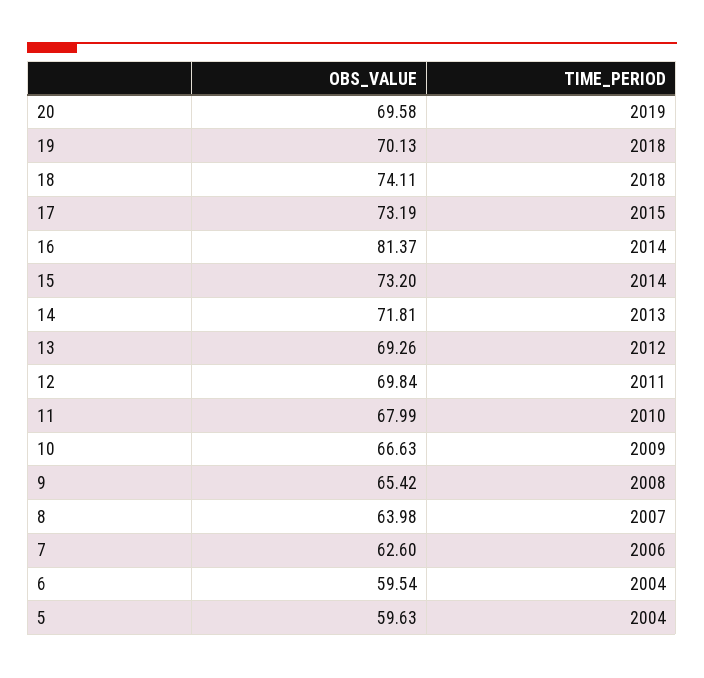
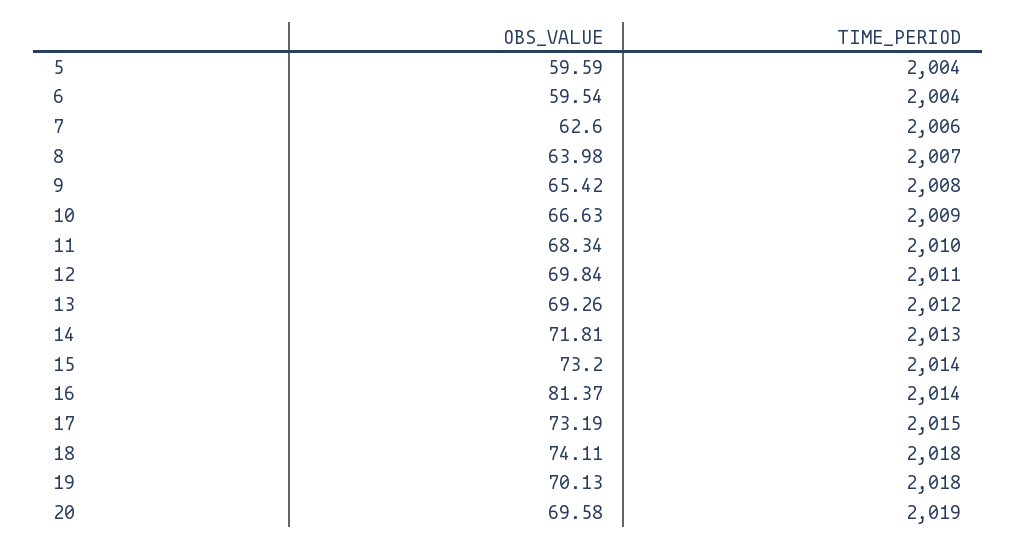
OBS_VALUE, 11: 67.99 -> 68.34
OBS_VALUE, 5: 59.63 -> 59.59

